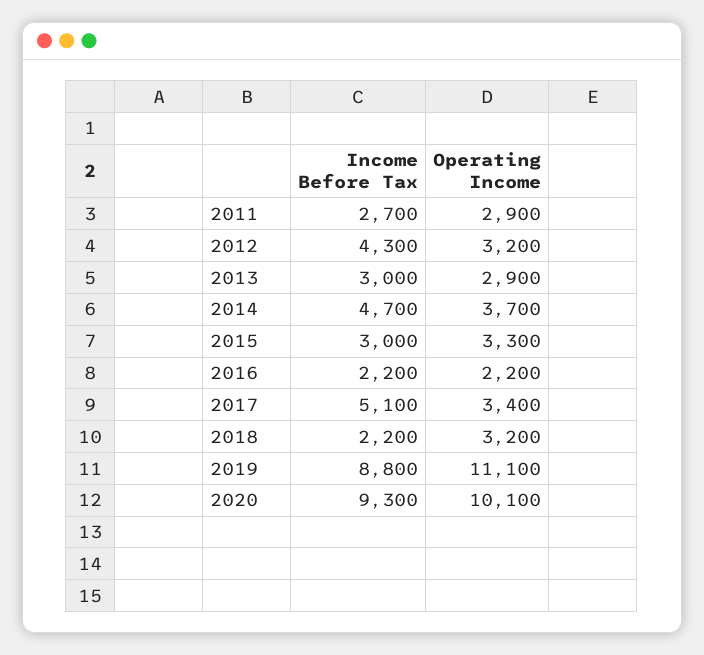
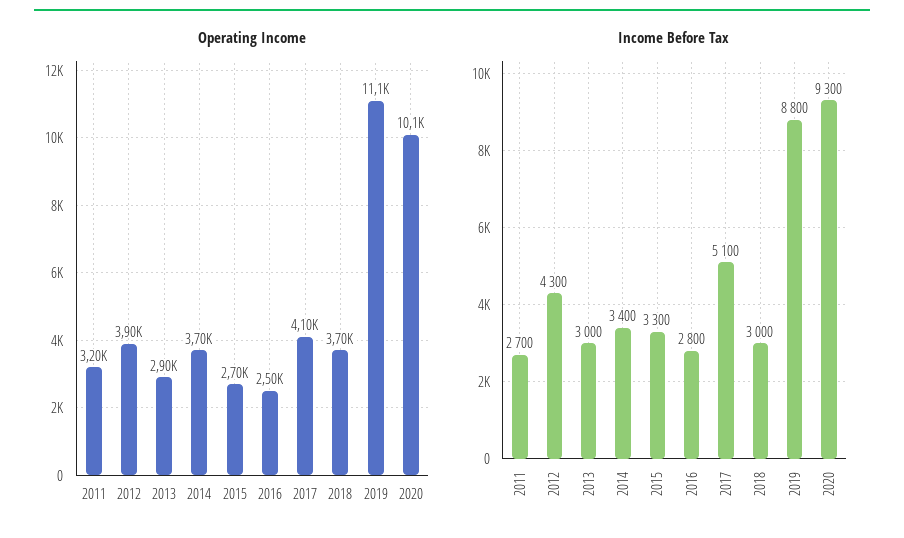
Operating Income, 2011: 2900 -> 3200
Operating Income, 2012: 3200 -> 3900
Income Before Tax, 2014: 4700 -> 3400
Income Before Tax, 2015: 3000 -> 3300
Operating Income, 2015: 3300 -> 2700
Income Before Tax, 2016: 2200 -> 2800
Operating Income, 2016: 2200 -> 2500
Operating Income, 2017: 3400 -> 4100
Income Before Tax, 2018: 2200 -> 3000
Operating Income, 2018: 3200 -> 3700

